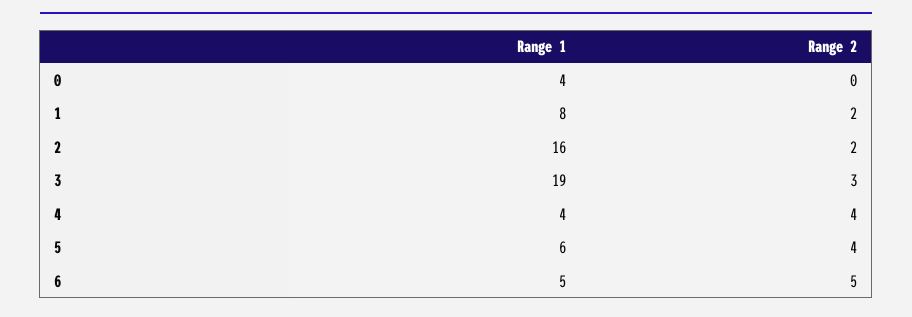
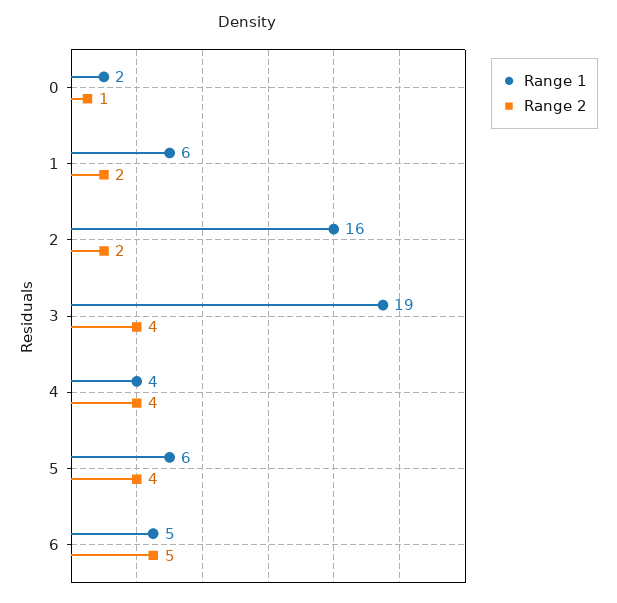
Range 1, 0: 4 -> 2
Range 2, 0: 0 -> 1
Range 1, 1: 8 -> 6
Range 2, 3: 3 -> 4

